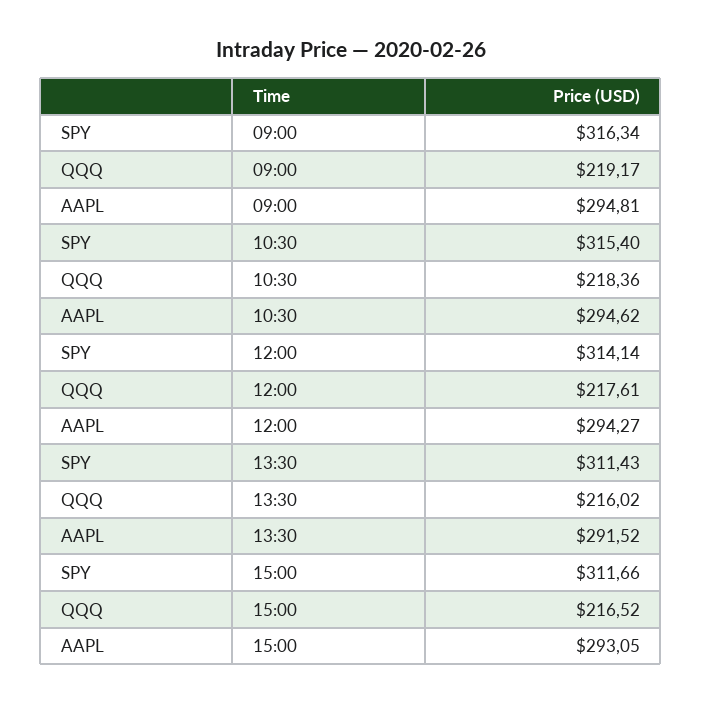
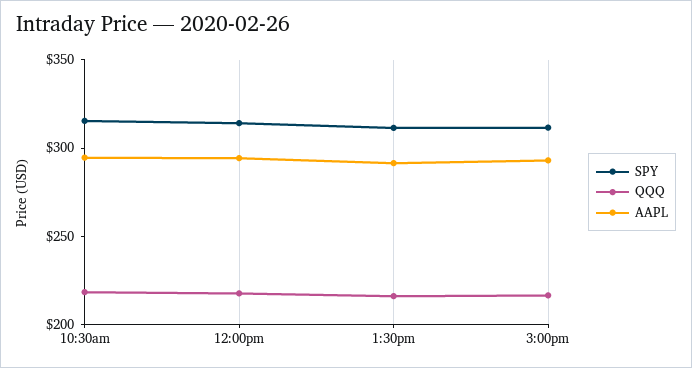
SPY, 09:00: 316.34 -> none
QQQ, 09:00: 219.17 -> none
AAPL, 09:00: 294.81 -> none

